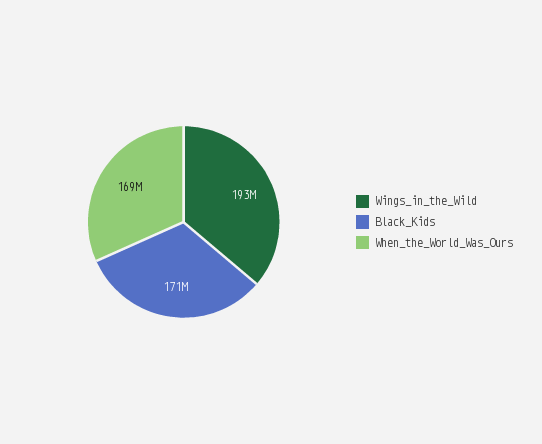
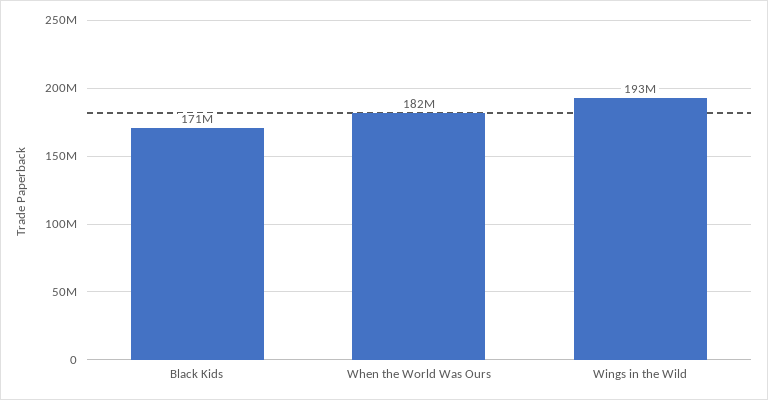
When_the_World_Was_Ours: 169000000 -> 182000000

